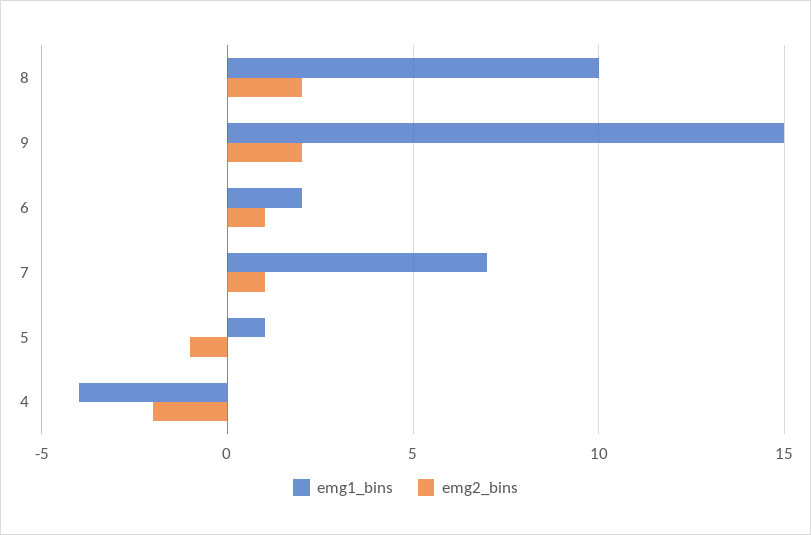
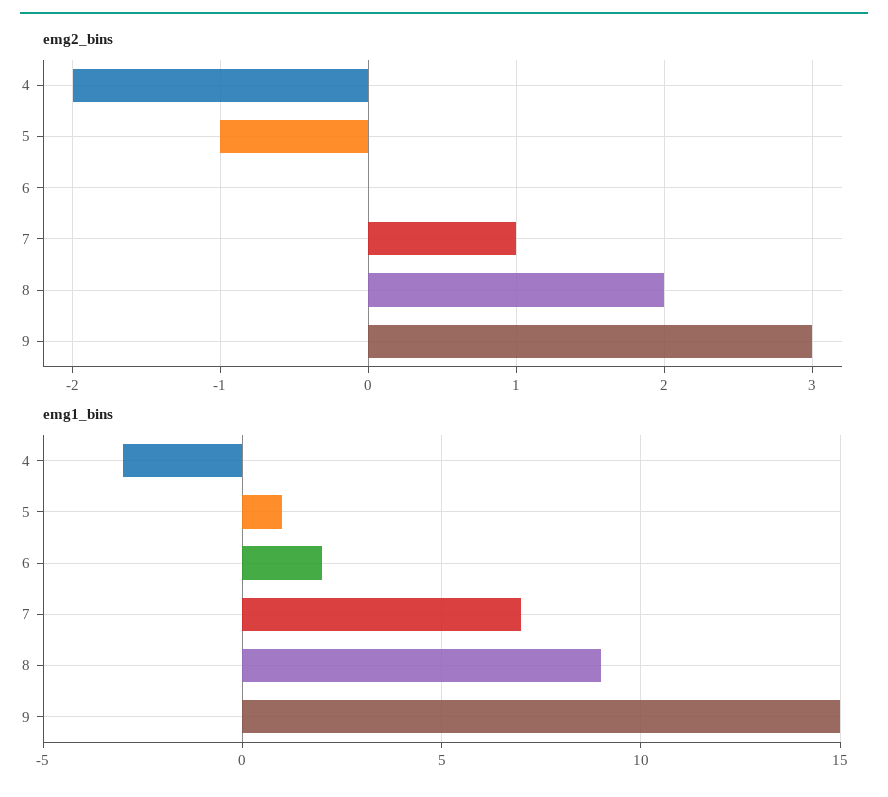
emg1_bins, 8: 10 -> 9
emg2_bins, 9: 2 -> 3
emg2_bins, 6: 1 -> 0
emg1_bins, 4: -4 -> -3

